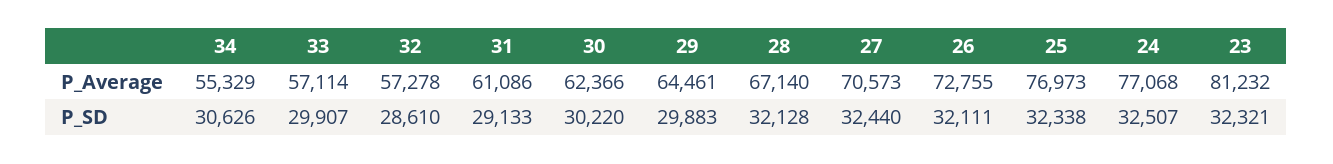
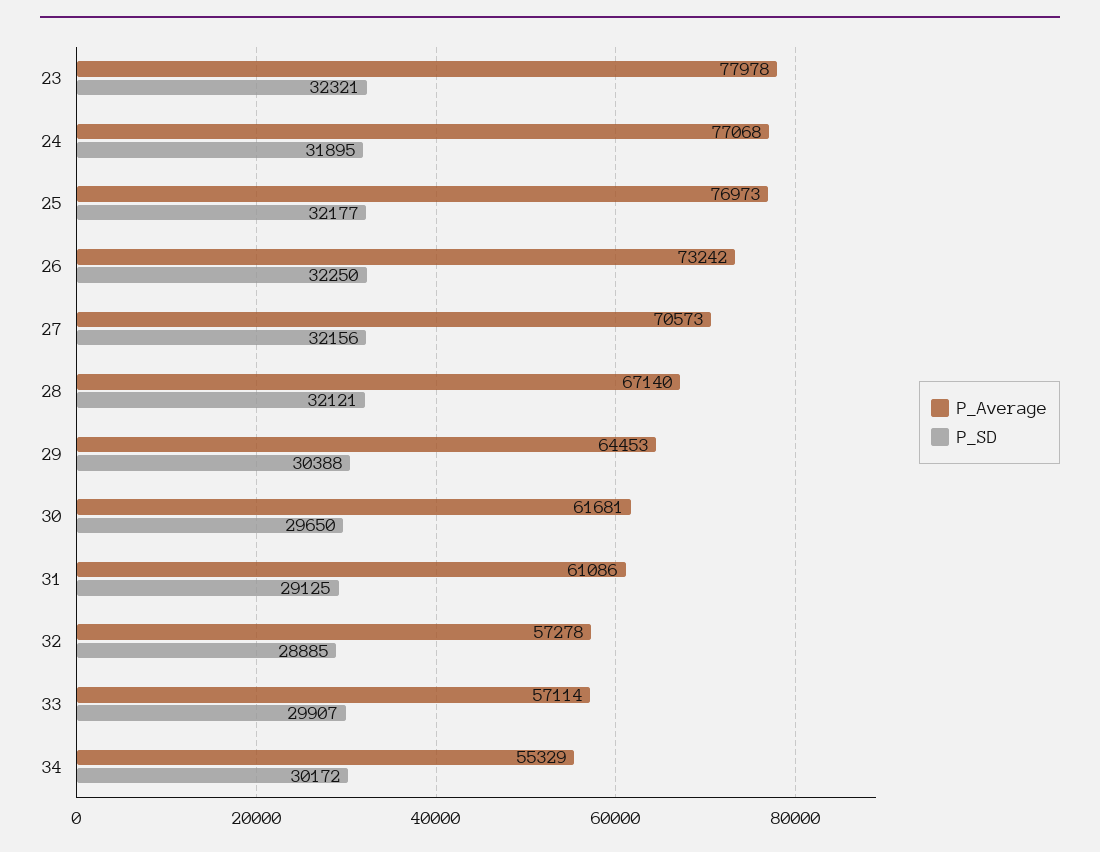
P_Average, 30: 62366 -> 61681
P_Average, 29: 64461 -> 64453
P_Average, 26: 72755 -> 73242
P_Average, 23: 81232 -> 77978
P_SD, 34: 30626 -> 30172
P_SD, 32: 28610 -> 28885
P_SD, 31: 29133 -> 29125
P_SD, 30: 30220 -> 29650
P_SD, 29: 29883 -> 30388
P_SD, 28: 32128 -> 32121
P_SD, 27: 32440 -> 32156
P_SD, 26: 32111 -> 32250
P_SD, 25: 32338 -> 32177
P_SD, 24: 32507 -> 31895

